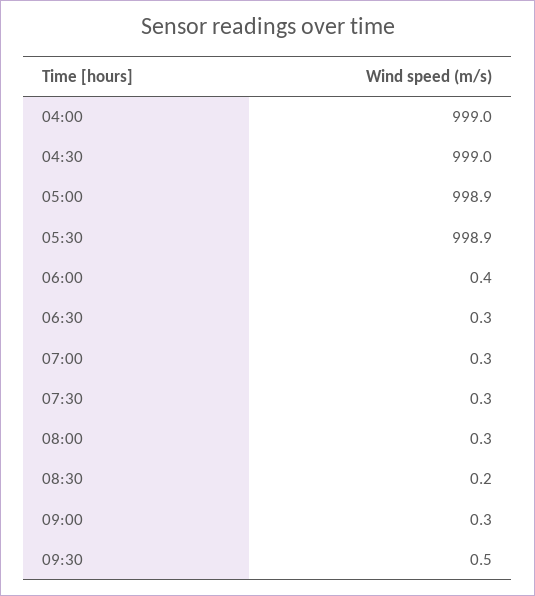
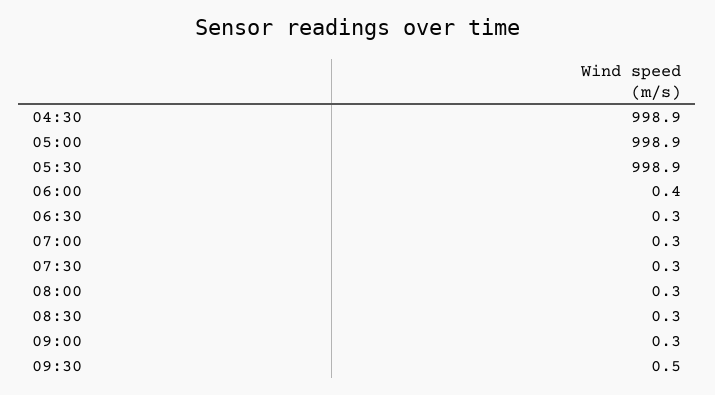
04:00: 999 -> none
04:30: 999 -> 998.9
08:30: 0.2 -> 0.3

